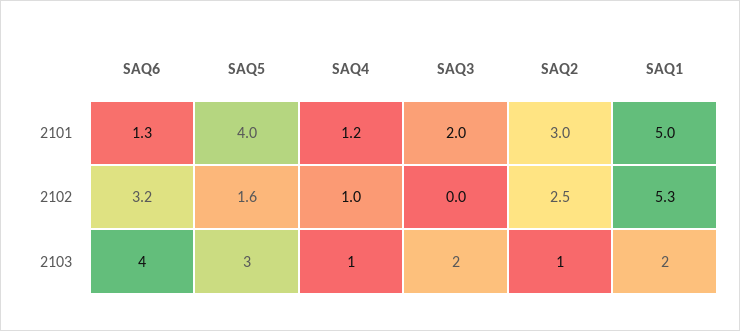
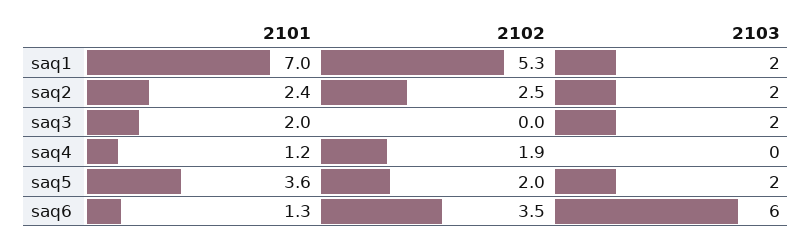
SAQ5, 2101: 4 -> 3.6
SAQ2, 2101: 3 -> 2.4
SAQ1, 2101: 5 -> 7
SAQ6, 2102: 3.2 -> 3.5
SAQ5, 2102: 1.6 -> 2
SAQ4, 2102: 1 -> 1.9
SAQ6, 2103: 4 -> 6
SAQ5, 2103: 3 -> 2
SAQ4, 2103: 1 -> 0
SAQ2, 2103: 1 -> 2

